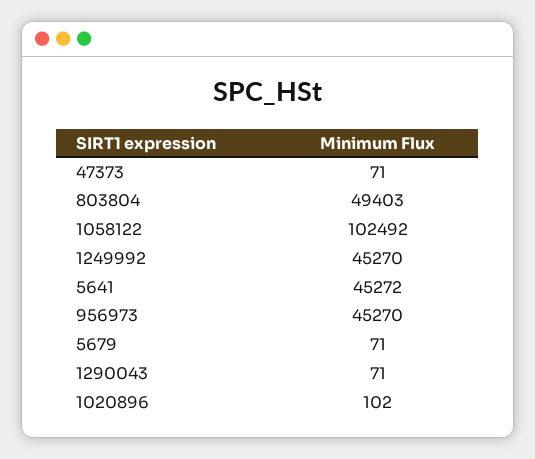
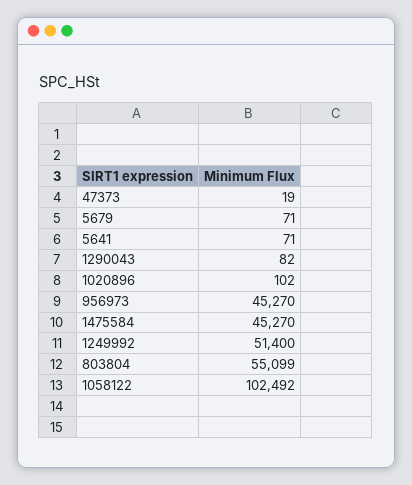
47373: 71 -> 19
803804: 49403 -> 55099
1249992: 45270 -> 51400
5641: 45272 -> 71
1290043: 71 -> 82
1475584: none -> 45270

